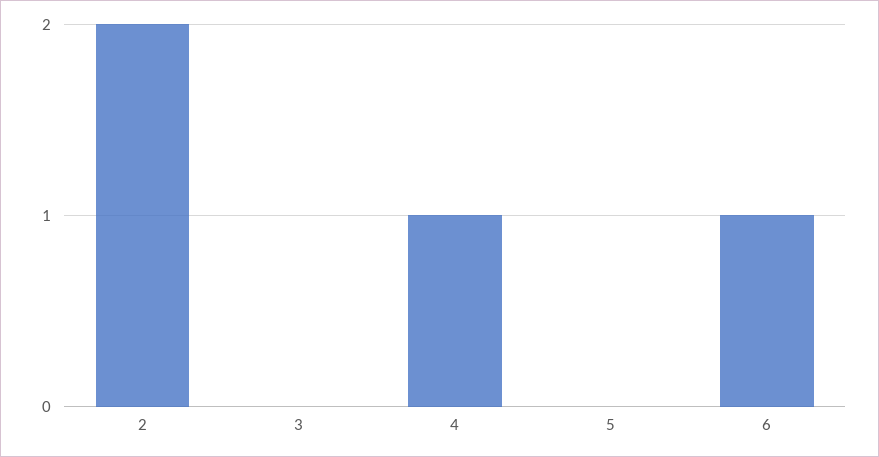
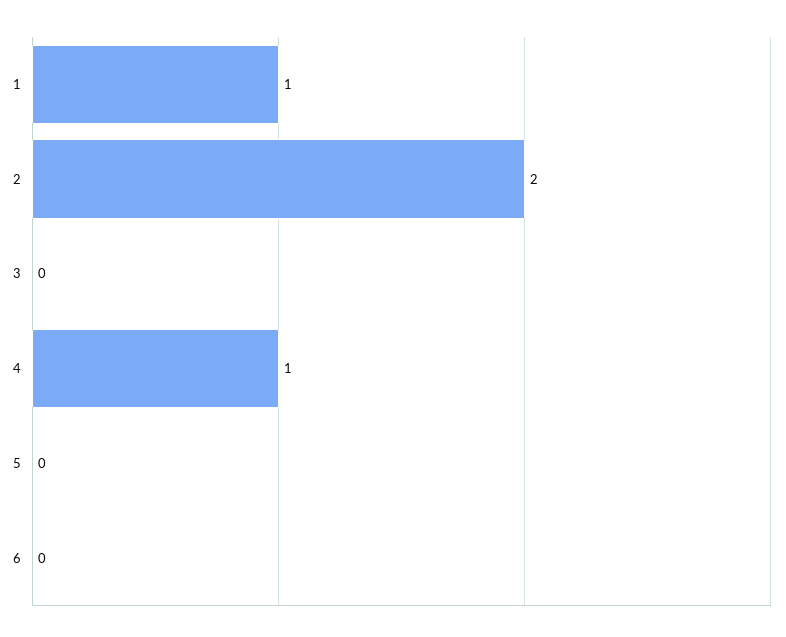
6: 1 -> 0
1: none -> 1

